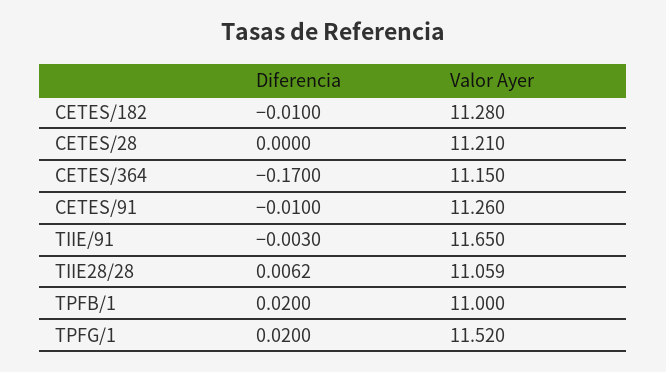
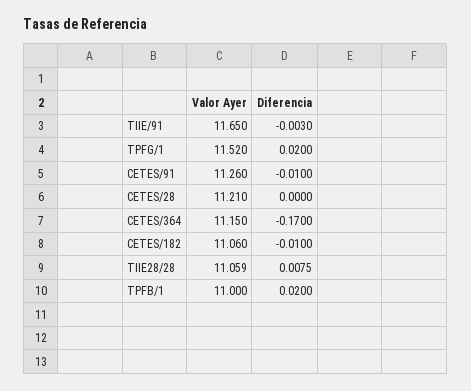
Valor Ayer, CETES/182: 11.28 -> 11.06
Diferencia, TIIE28/28: 0.0062 -> 0.0075

